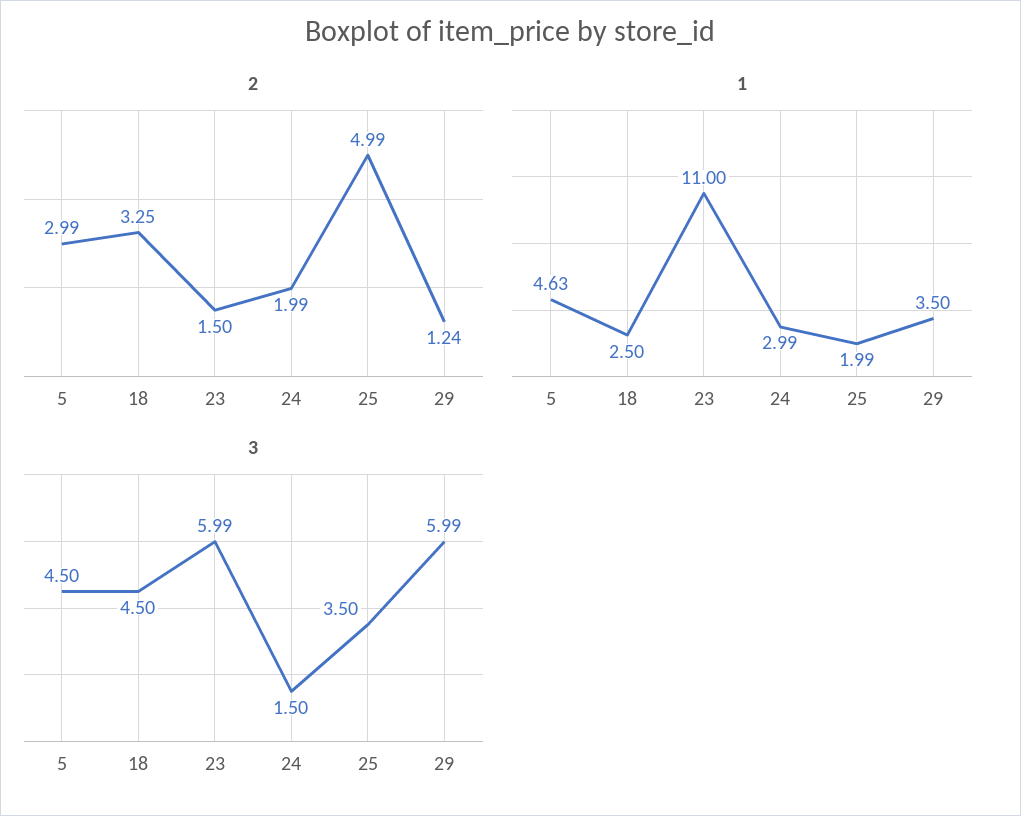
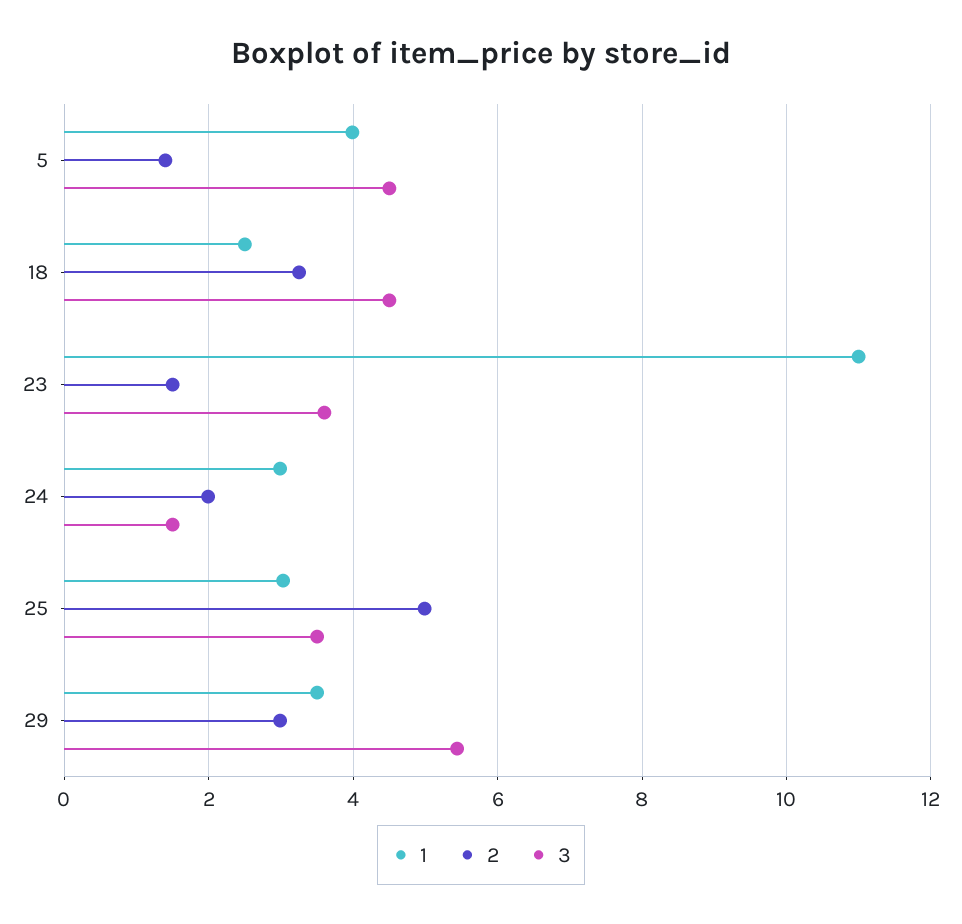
2, 5: 2.99 -> 1.4
2, 29: 1.24 -> 3
1, 5: 4.63 -> 4
1, 25: 1.99 -> 3
3, 23: 5.99 -> 3.6
3, 29: 5.99 -> 5.4

